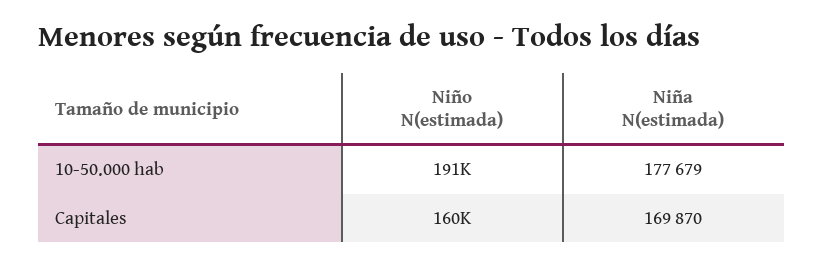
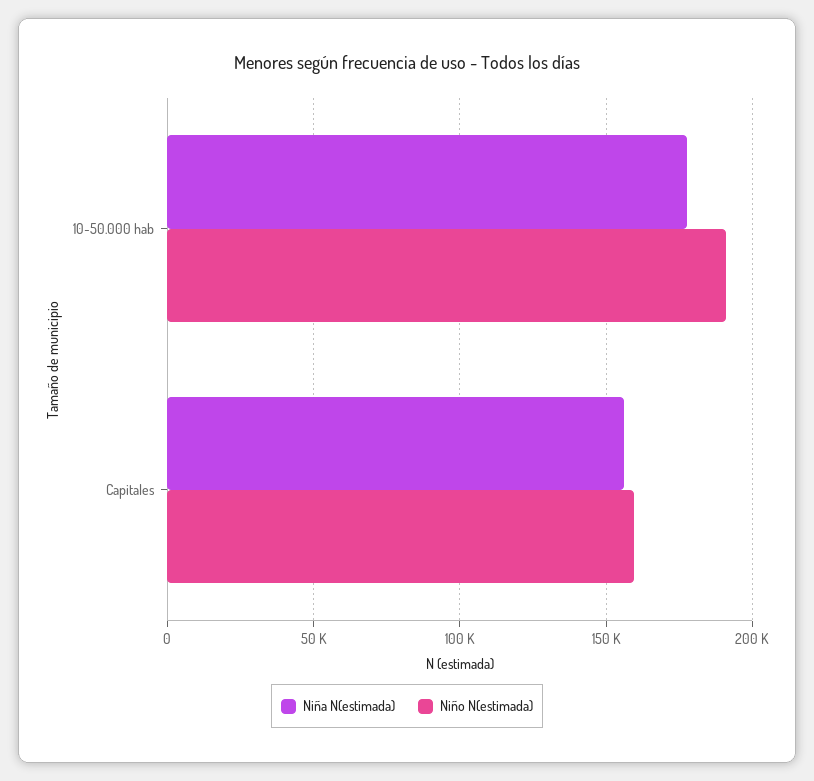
Niña N(estimada), Capitales: 169870 -> 155000

